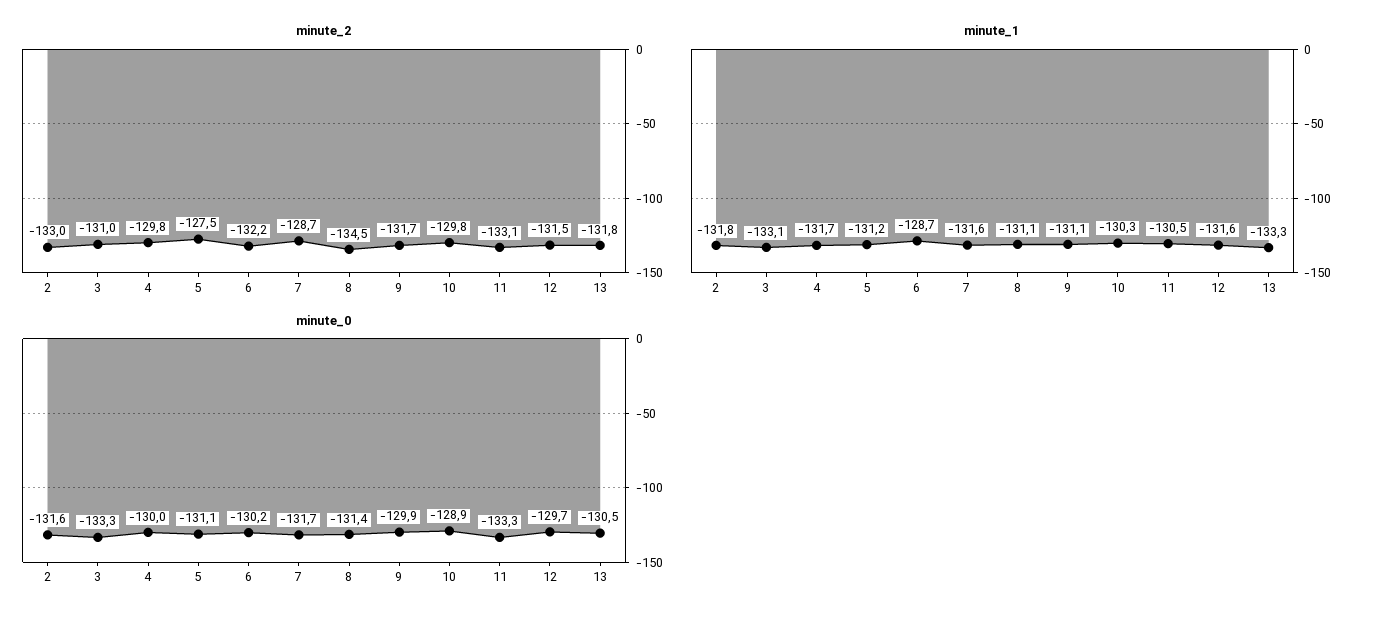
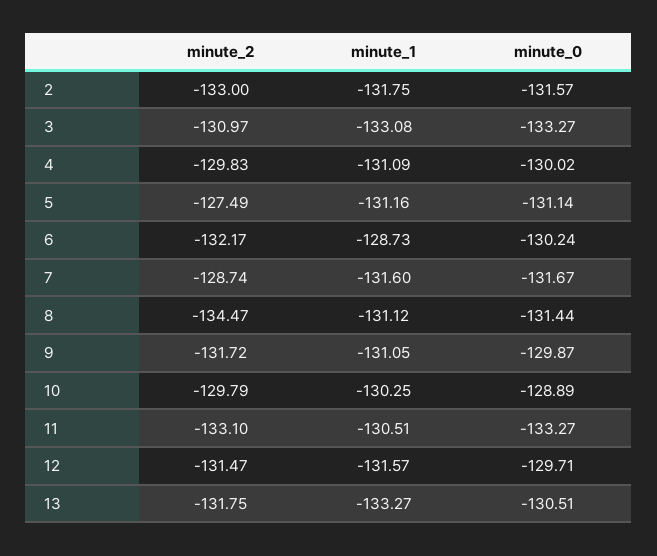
minute_1, 4: -131.7 -> -131.09

